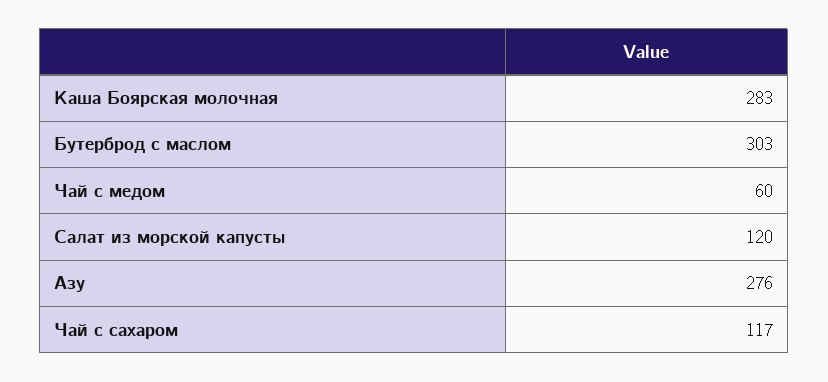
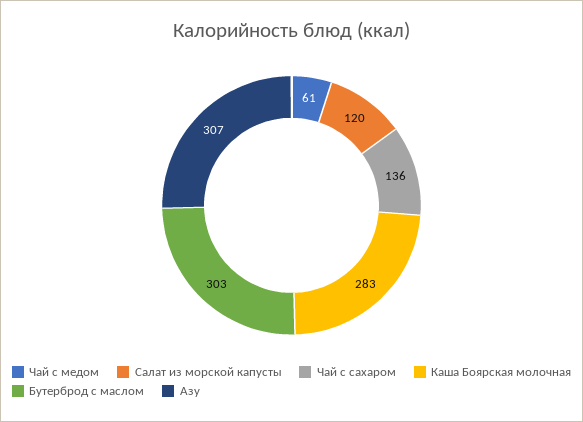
Чай с медом: 60 -> 61
Азу: 276 -> 307
Чай с сахаром: 117 -> 136

